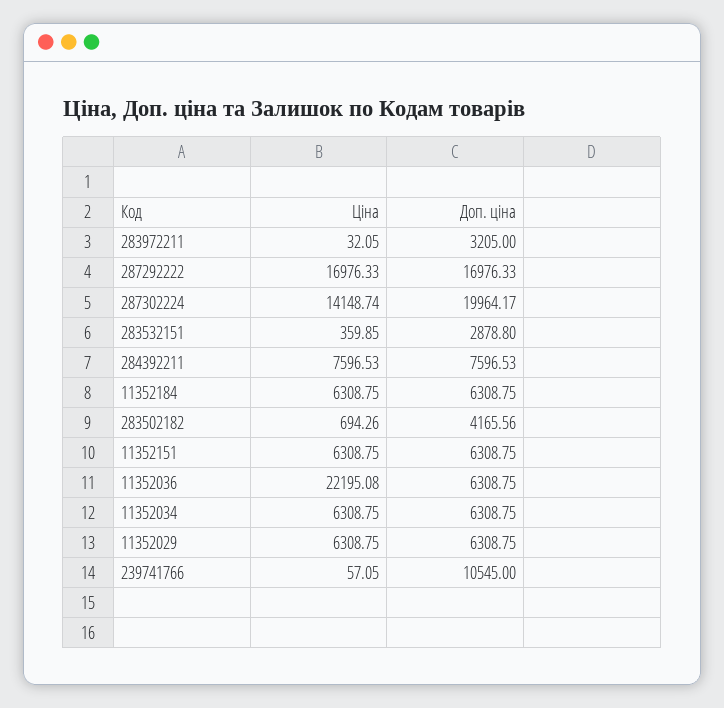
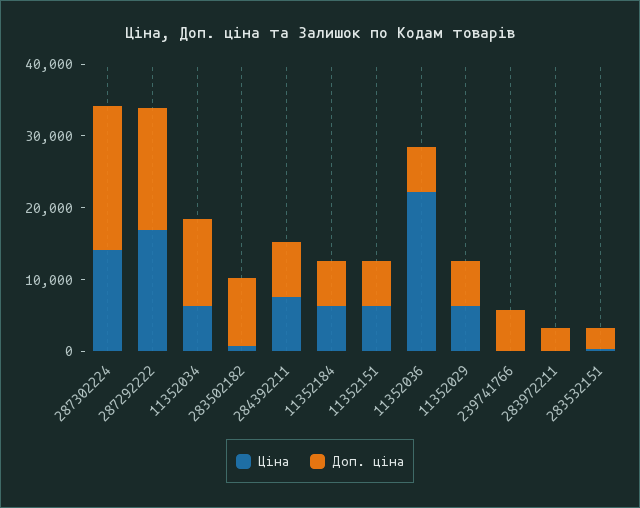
Доп. ціна, 283502182: 4165.56 -> 10000
Доп. ціна, 11352034: 6308.75 -> 12000
Доп. ціна, 239741766: 10545 -> 6000

